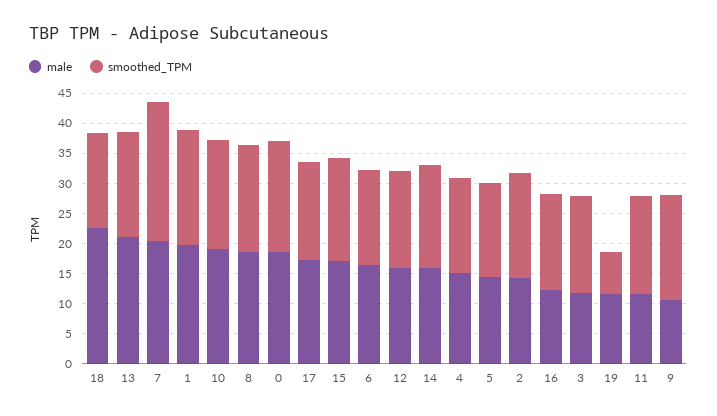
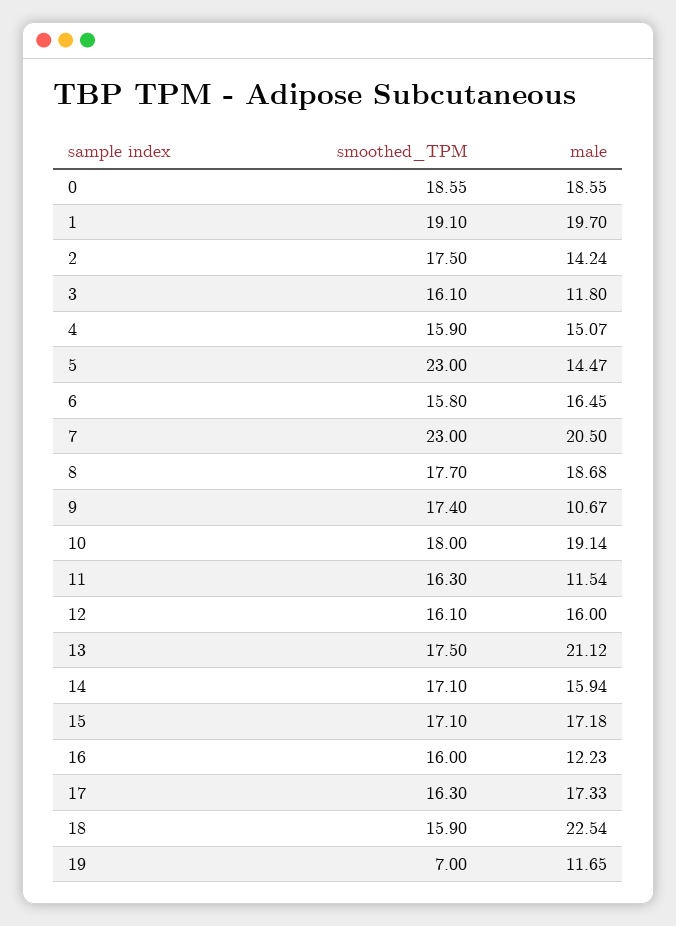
smoothed_TPM, 5: 15 -> 23

